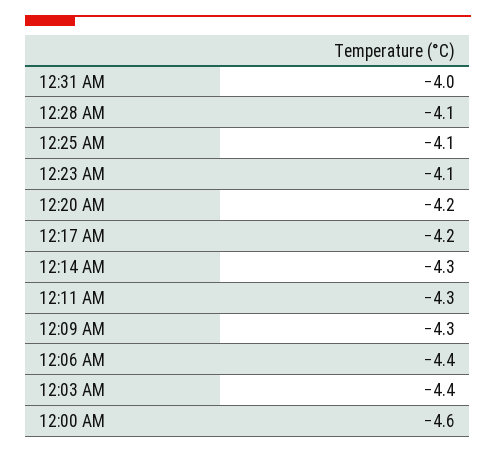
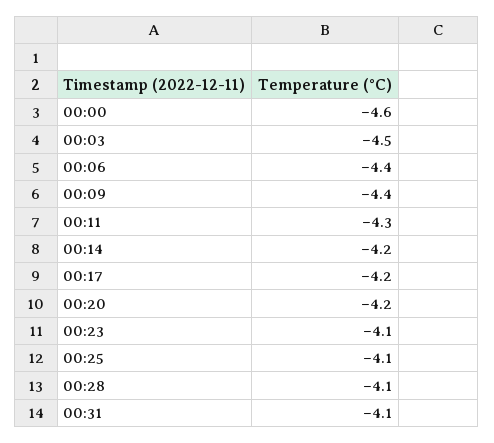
12:31 AM: -4 -> -4.1
12:14 AM: -4.3 -> -4.2
12:09 AM: -4.3 -> -4.4
12:03 AM: -4.4 -> -4.5

